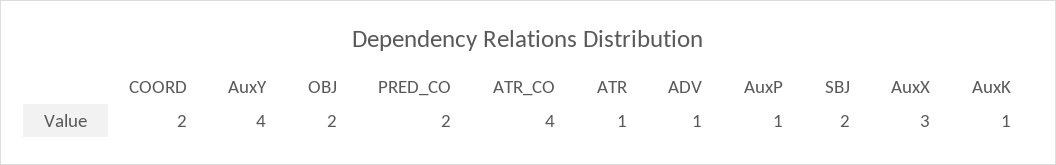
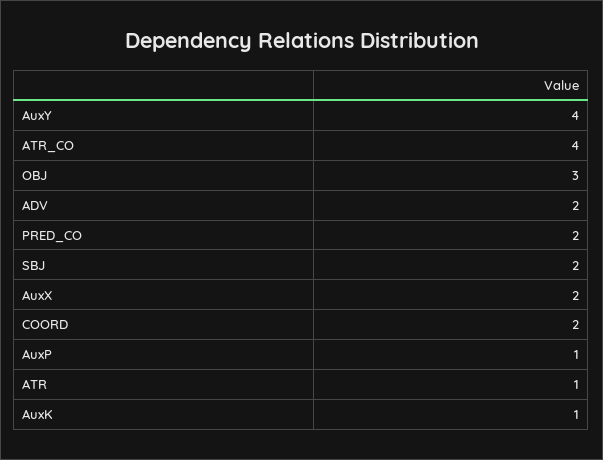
OBJ: 2 -> 3
ADV: 1 -> 2
AuxX: 3 -> 2

